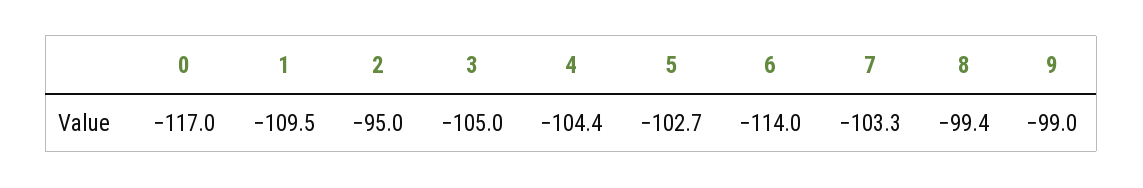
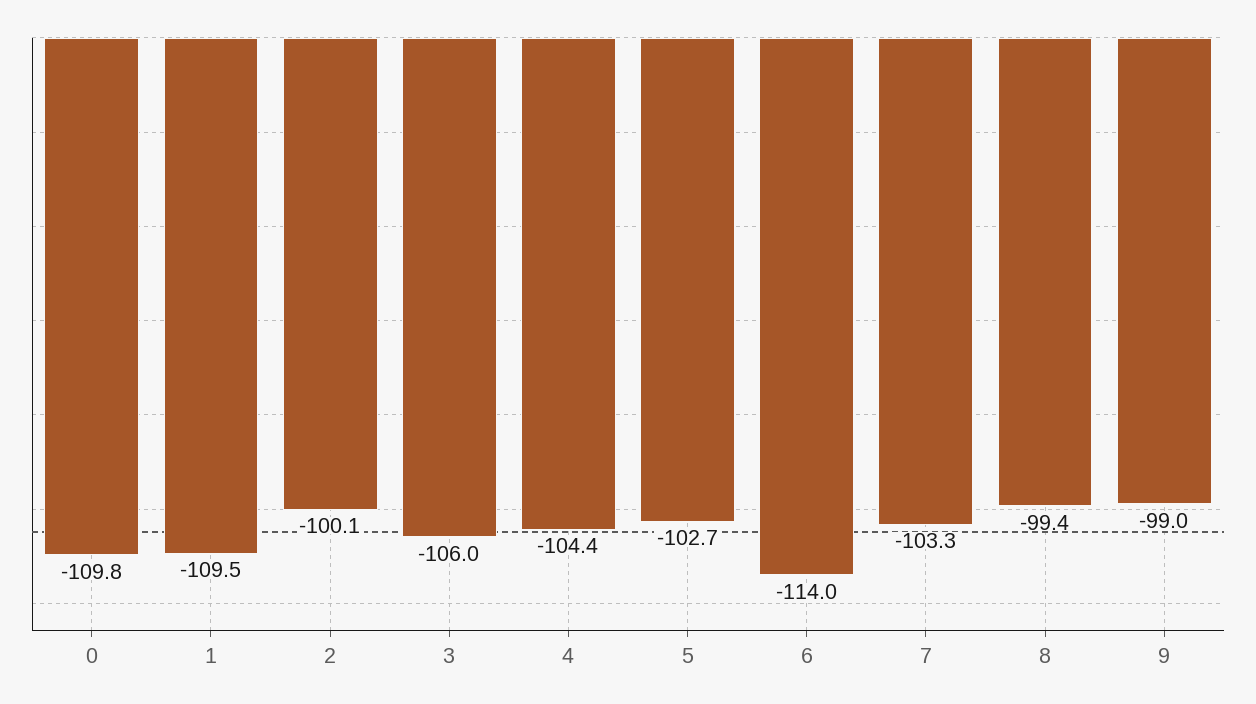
0: -117 -> -109.8
2: -95 -> -100.1
3: -105 -> -106

